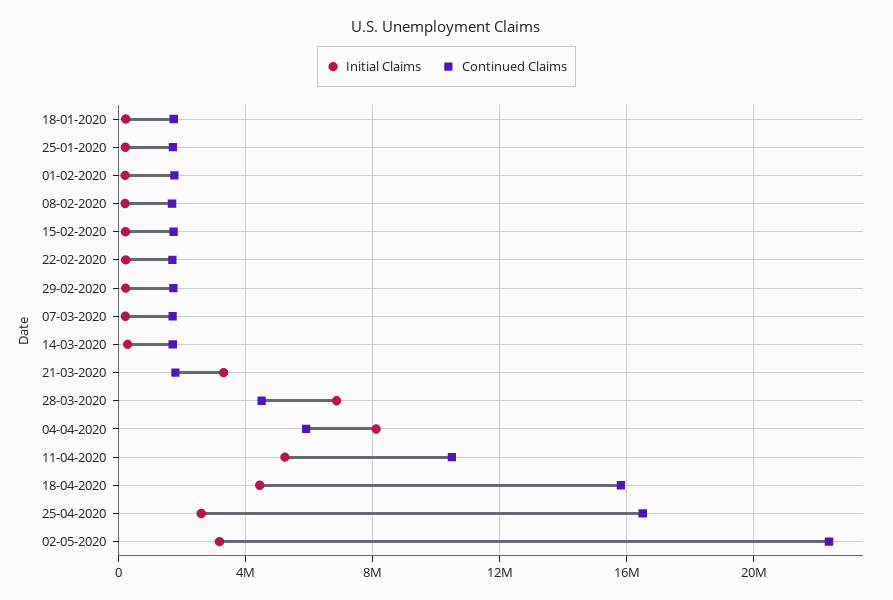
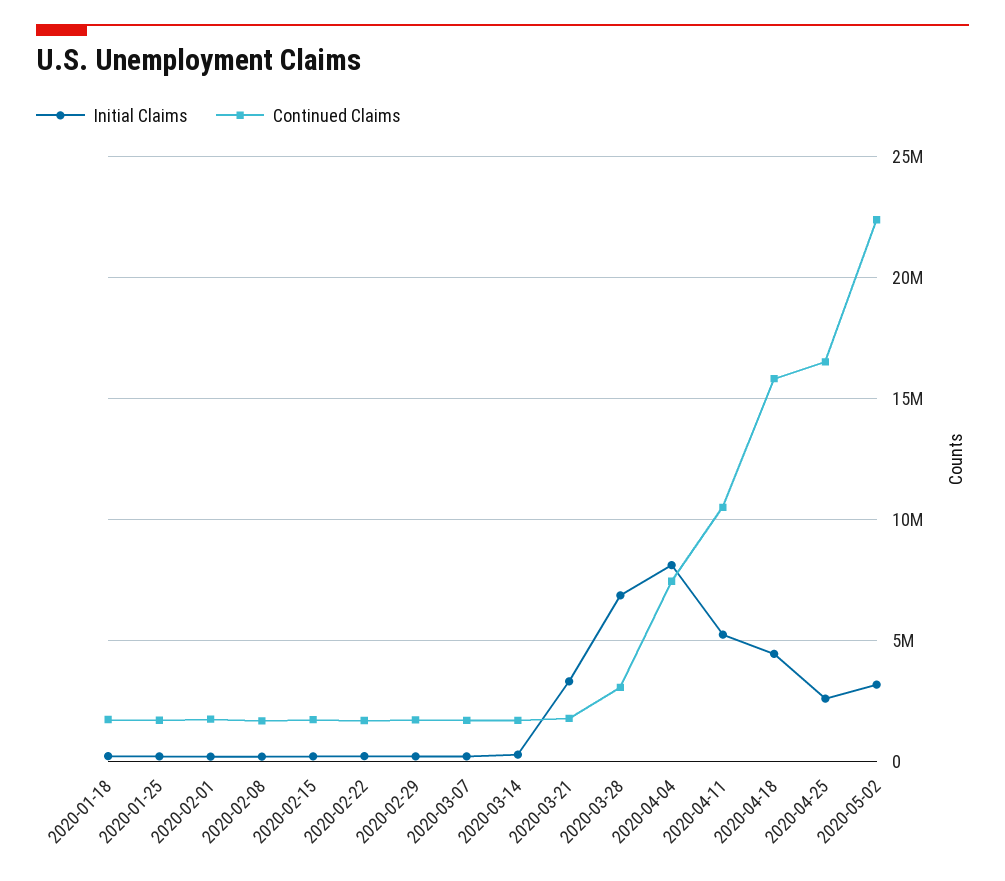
Continued Claims, 28-03-2020: 4500000 -> 3000000
Continued Claims, 04-04-2020: 6000000 -> 7500000

